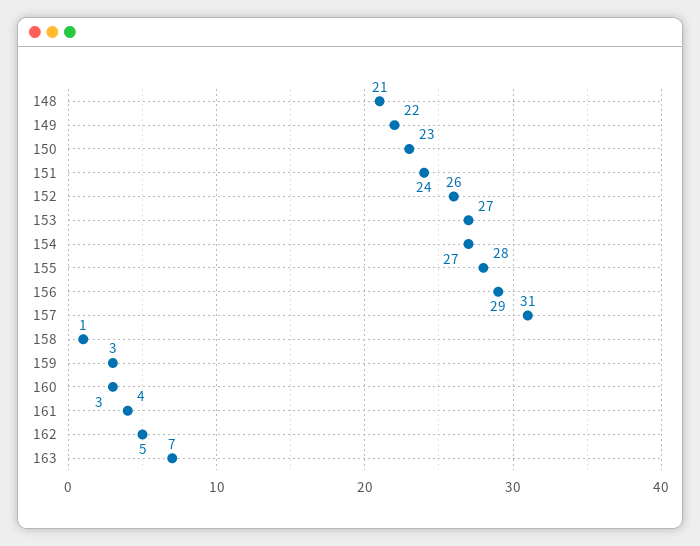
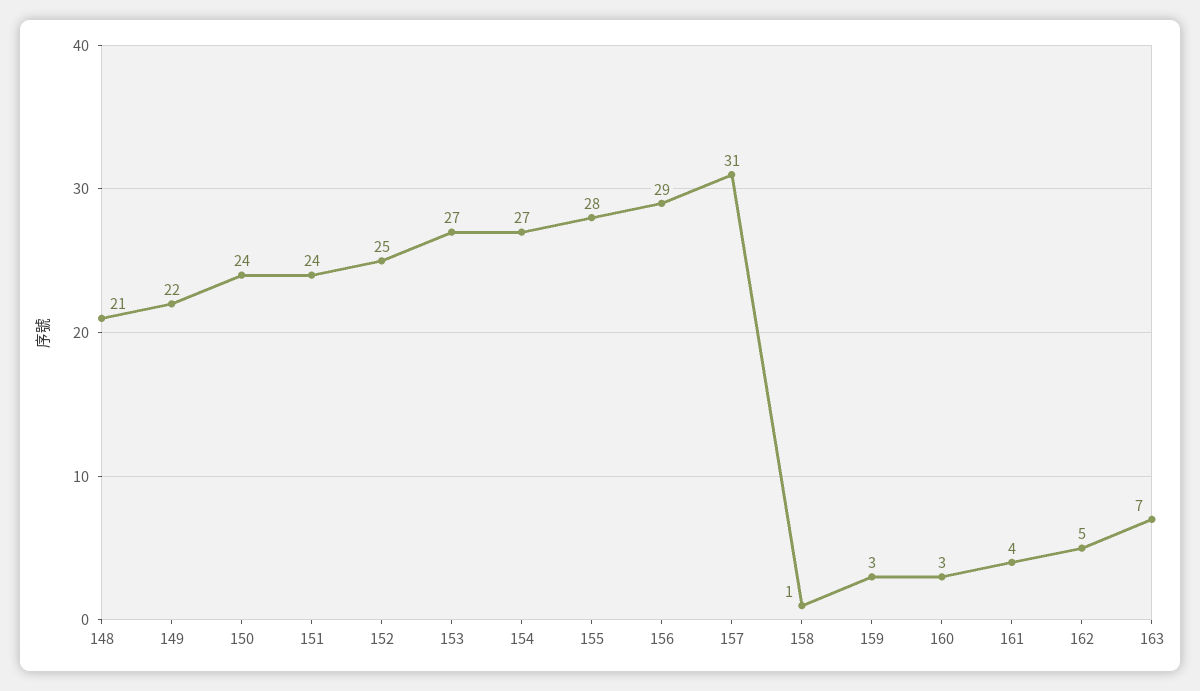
150: 23 -> 24
152: 26 -> 25

